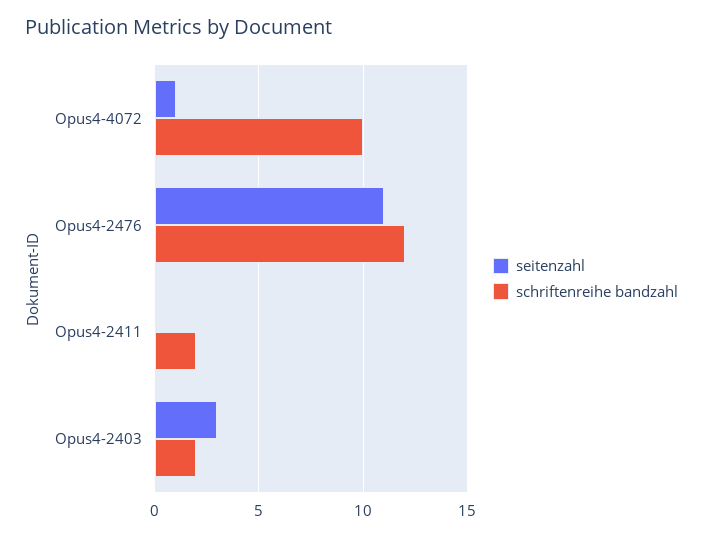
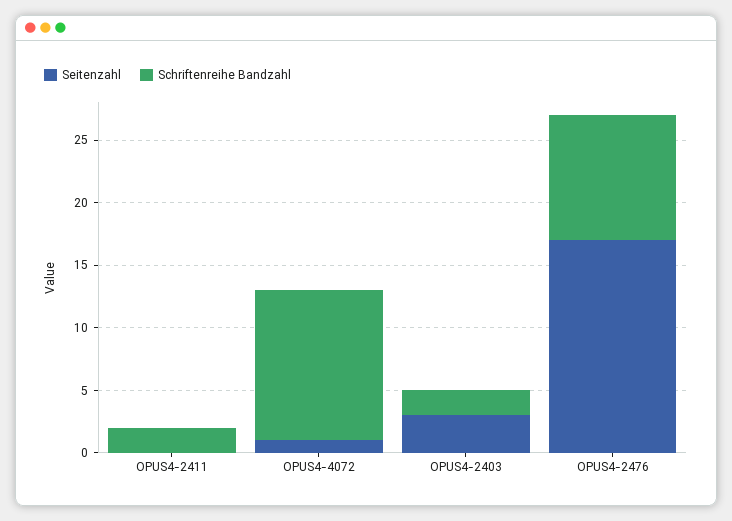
schriftenreihe bandzahl, Opus4-4072: 10 -> 12
seitenzahl, Opus4-2476: 11 -> 17
schriftenreihe bandzahl, Opus4-2476: 12 -> 10

